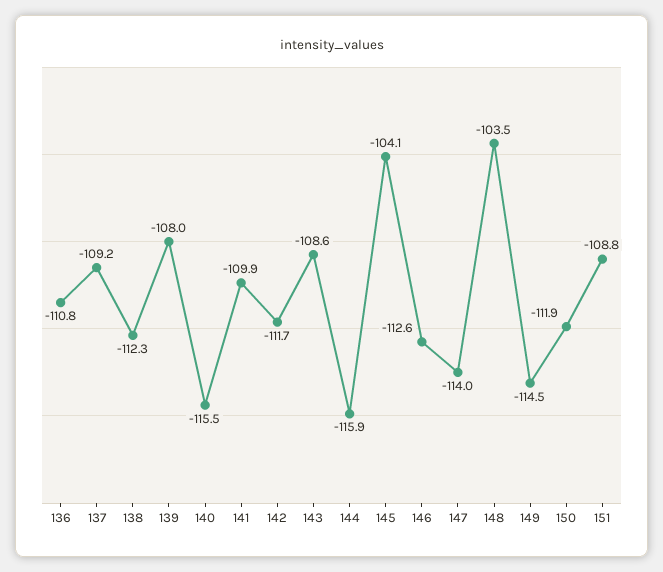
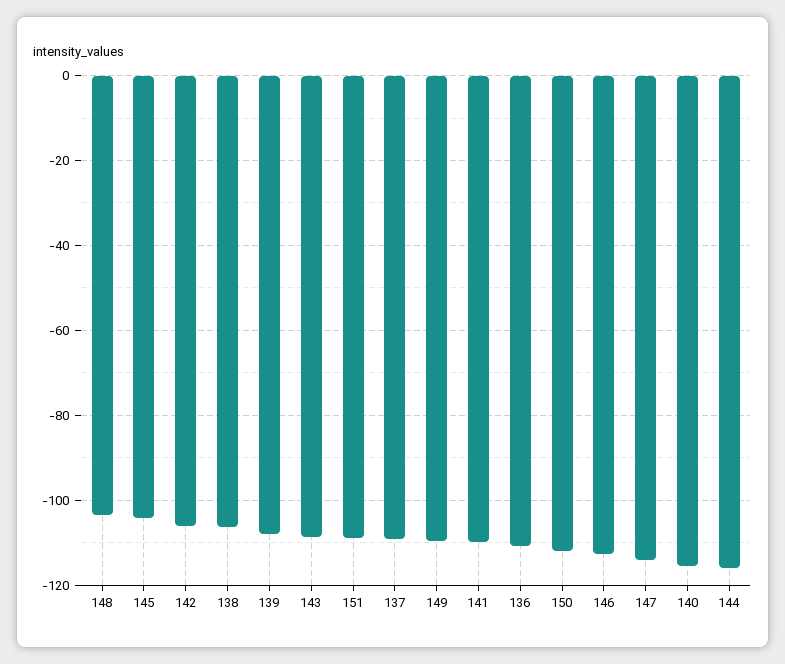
138: -112.3 -> -106
142: -111.7 -> -106
149: -114.5 -> -110

